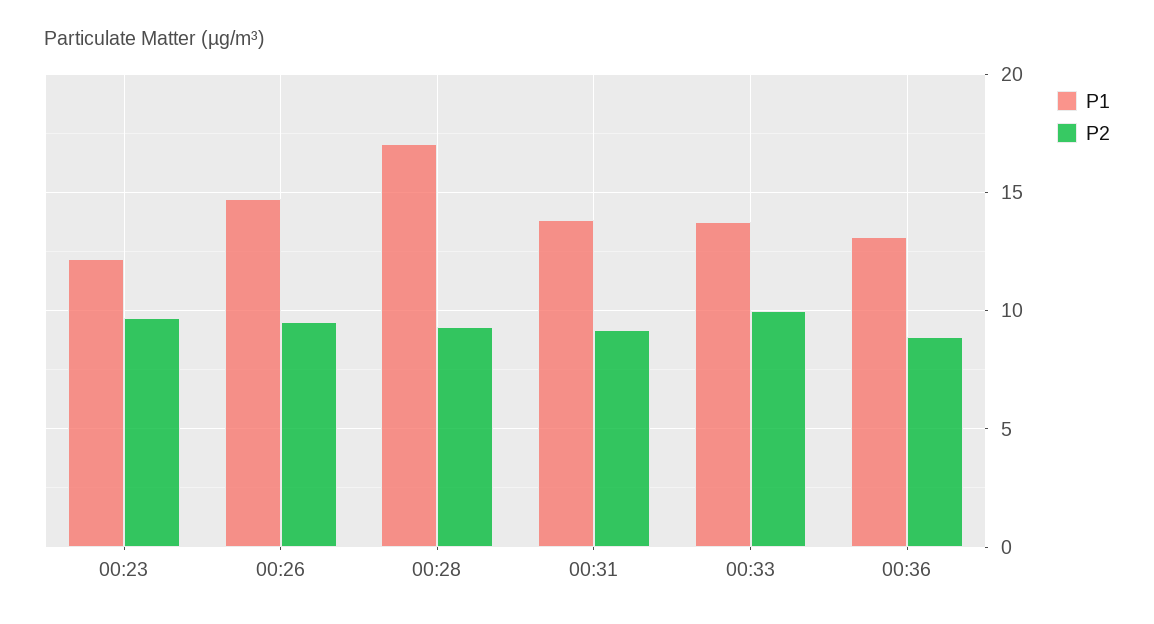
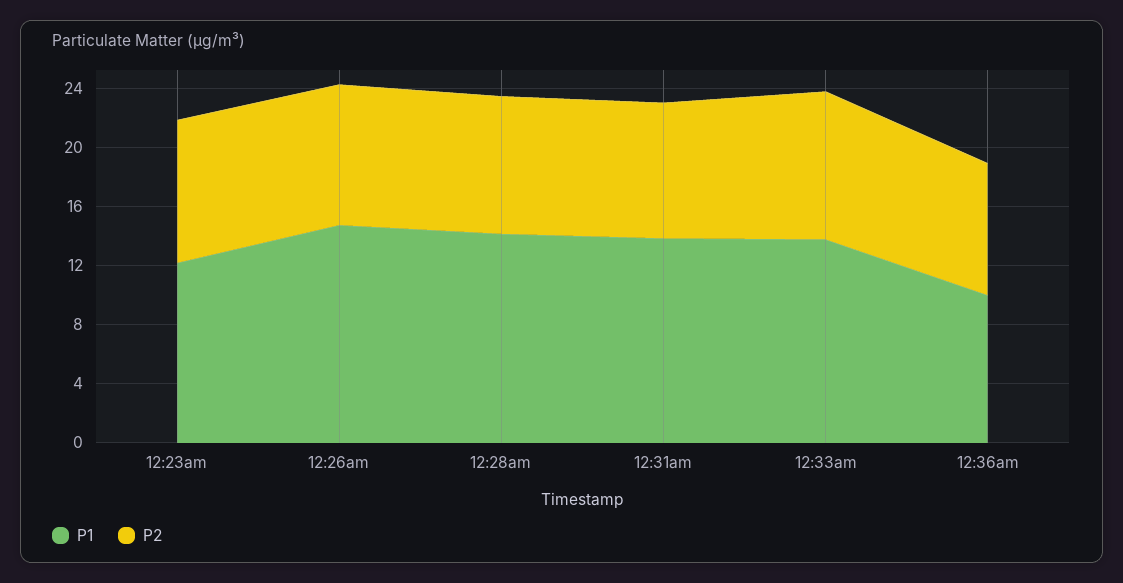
P1, 00:28: 17 -> 14
P1, 00:36: 13 -> 10

